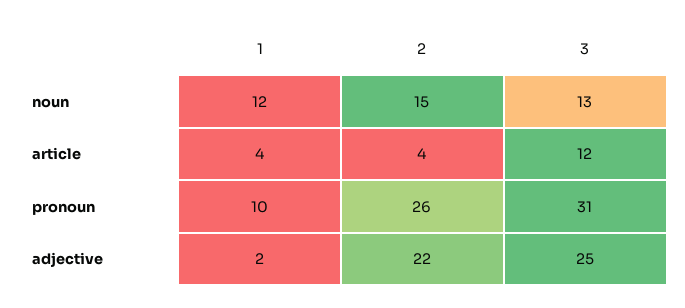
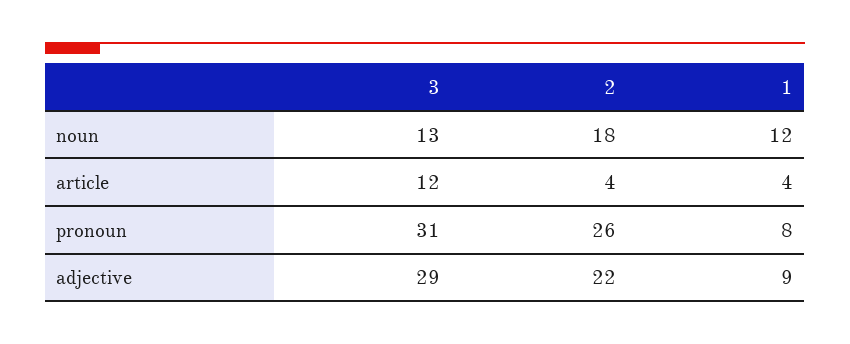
2, noun: 15 -> 18
1, pronoun: 10 -> 8
1, adjective: 2 -> 9
3, adjective: 25 -> 29

